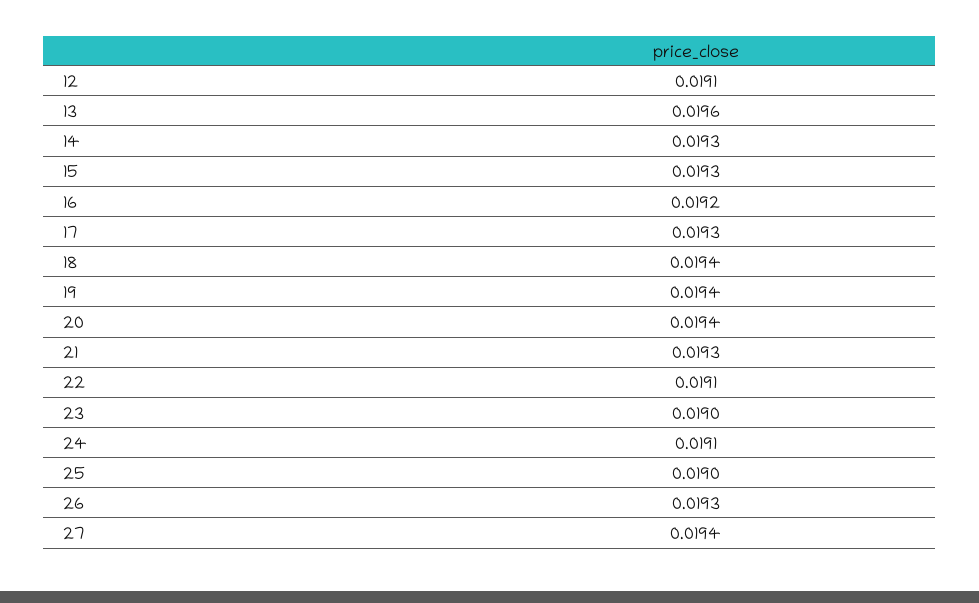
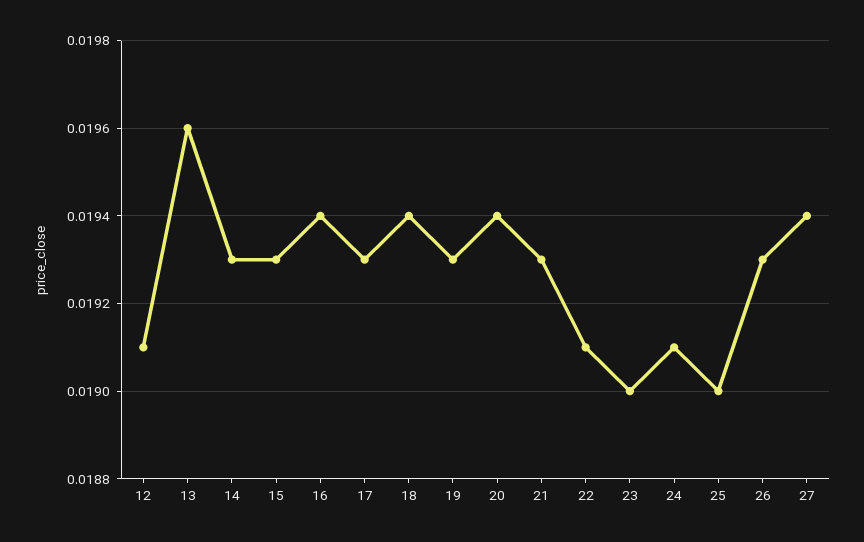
16: 0.0192 -> 0.0194
19: 0.0194 -> 0.0193

